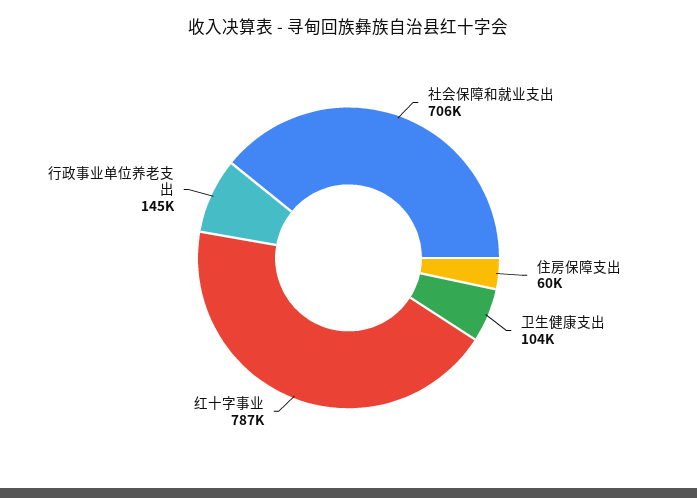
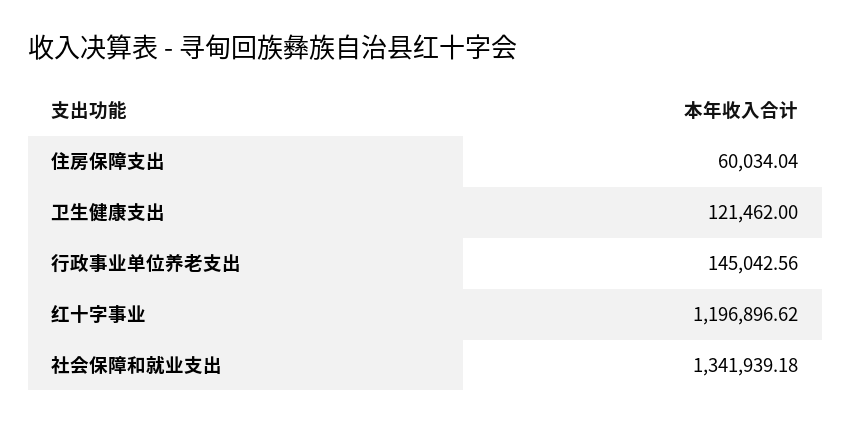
社会保障和就业支出: 706000 -> 1341939.18
卫生健康支出: 104000 -> 121462
红十字事业: 787000 -> 1196896.62

